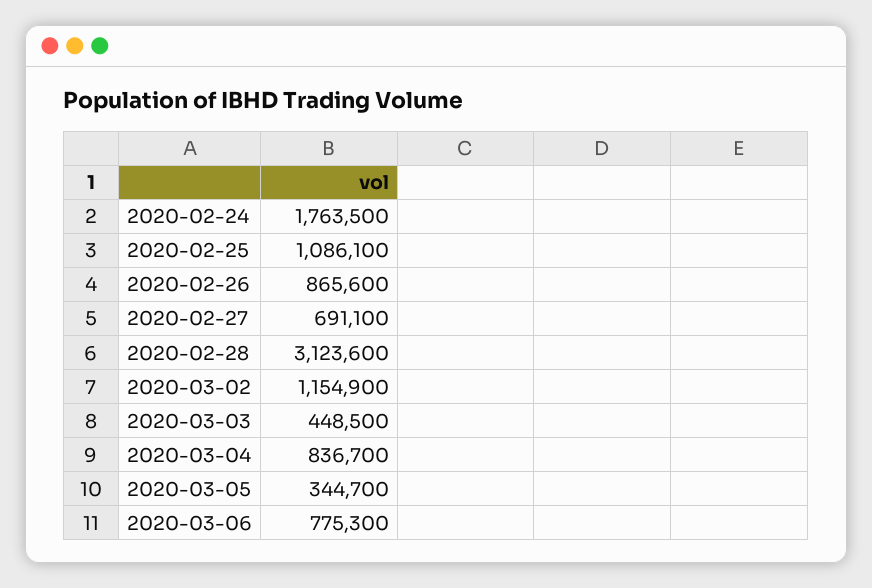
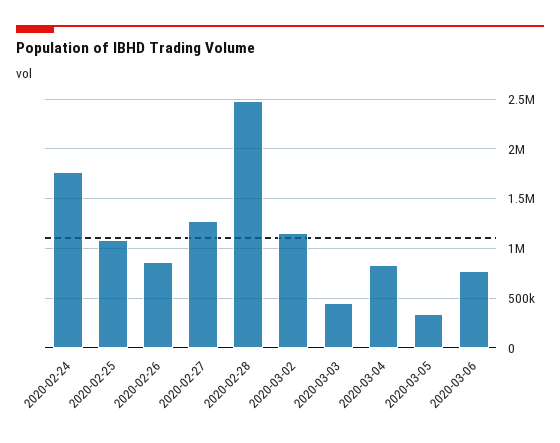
2020-02-27: 691100 -> 1300000
2020-02-28: 3123600 -> 2500000

